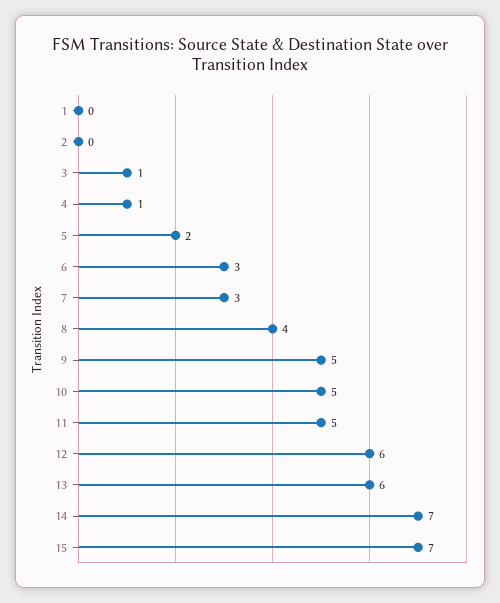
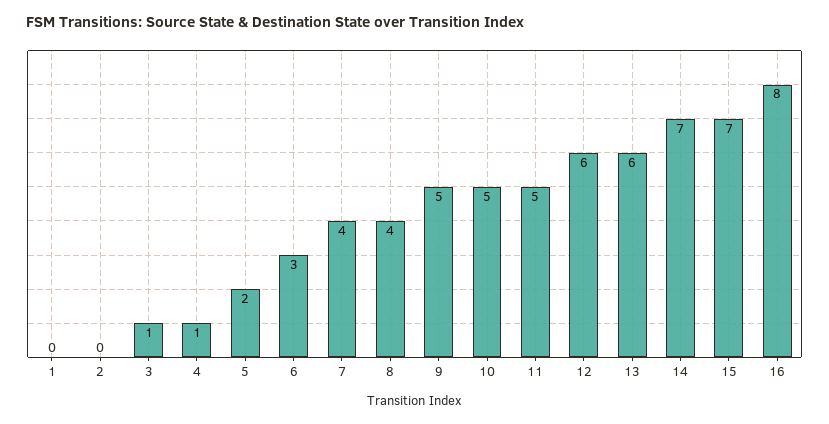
7: 3 -> 4
16: none -> 8

